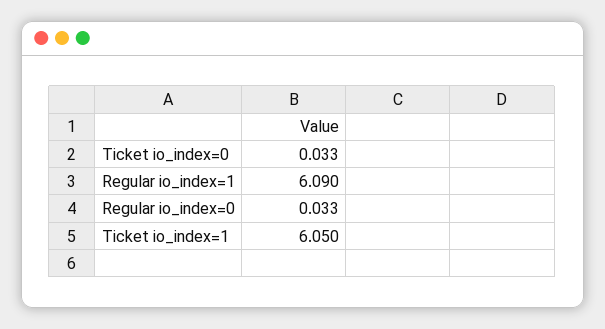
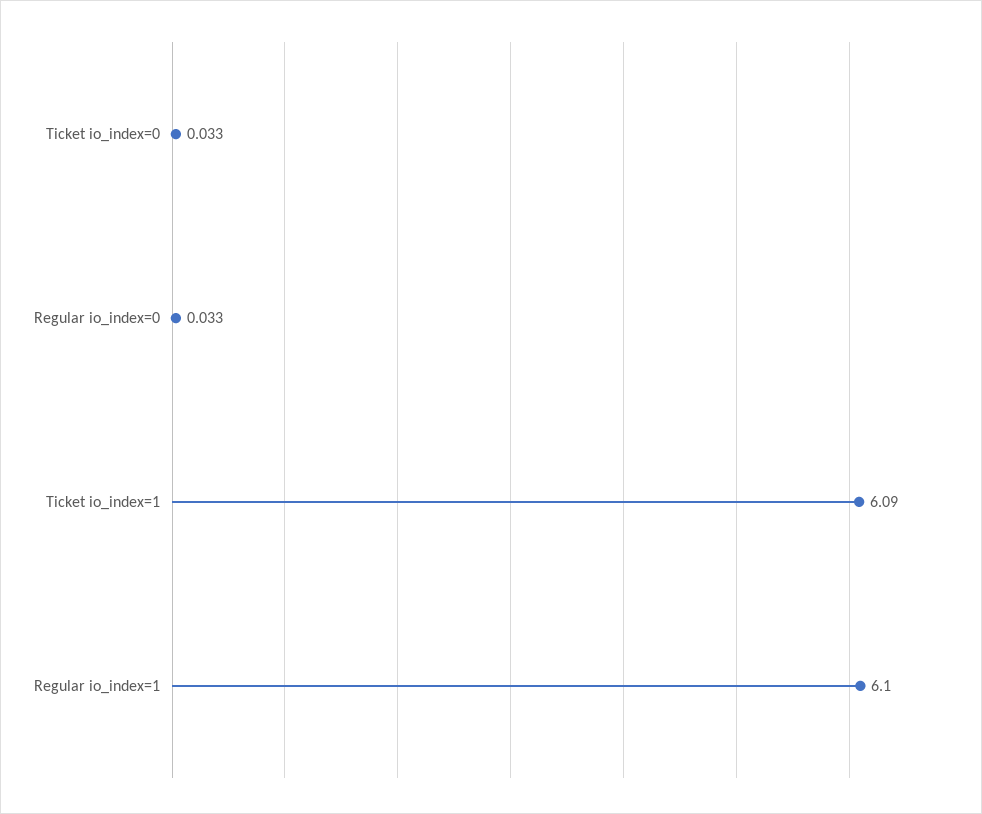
Regular io_index=1: 6.09 -> 6.1
Ticket io_index=1: 6.05 -> 6.09

